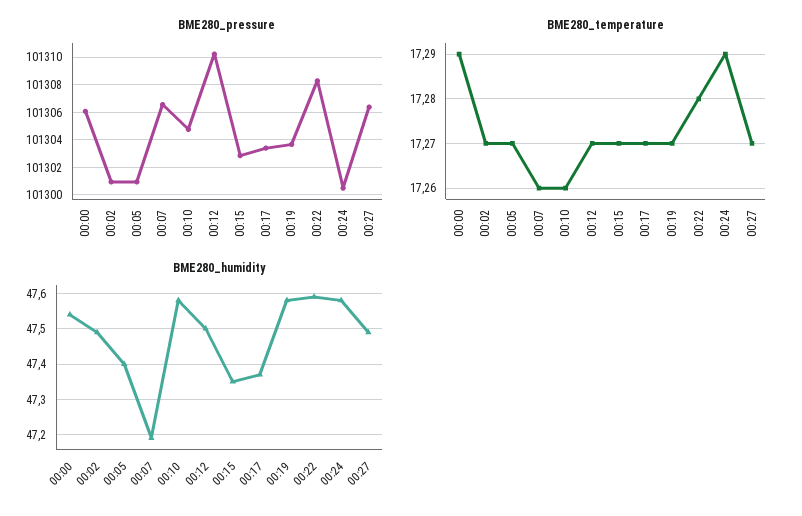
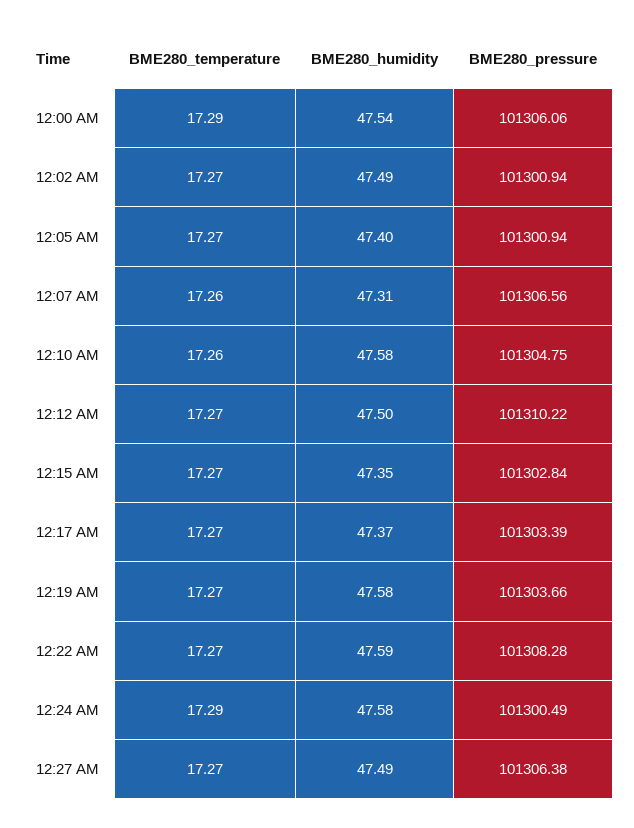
BME280_temperature, 00:22: 17.28 -> 17.27
BME280_humidity, 00:07: 47.2 -> 47.31

